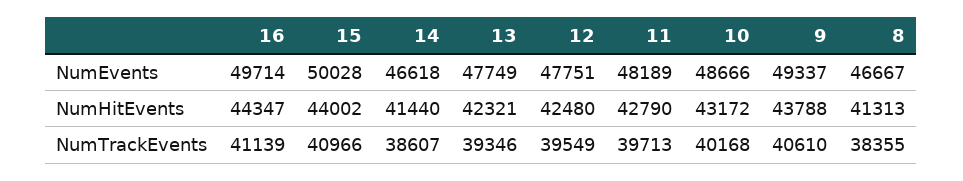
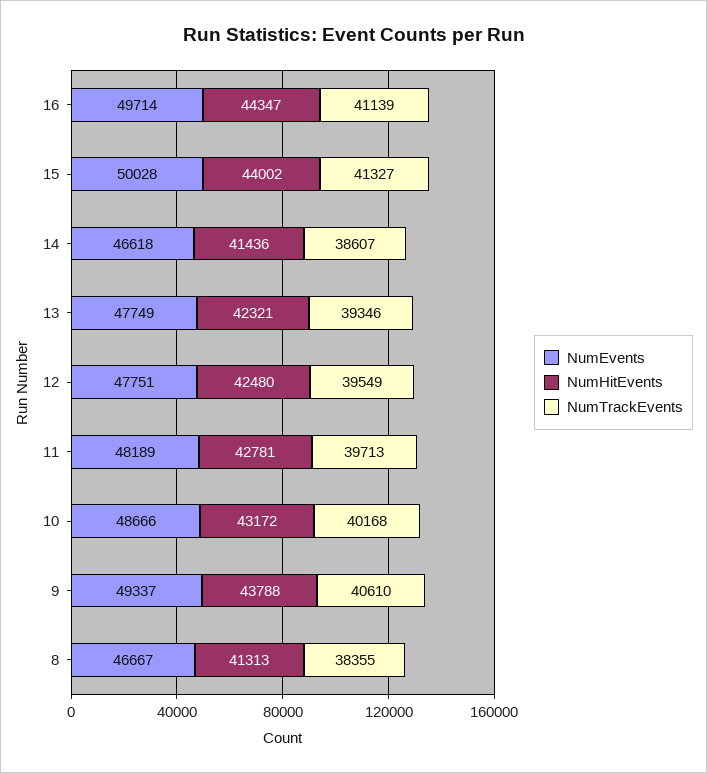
NumHitEvents, 14: 41440 -> 41436
NumHitEvents, 11: 42790 -> 42781
NumTrackEvents, 15: 40966 -> 41327

